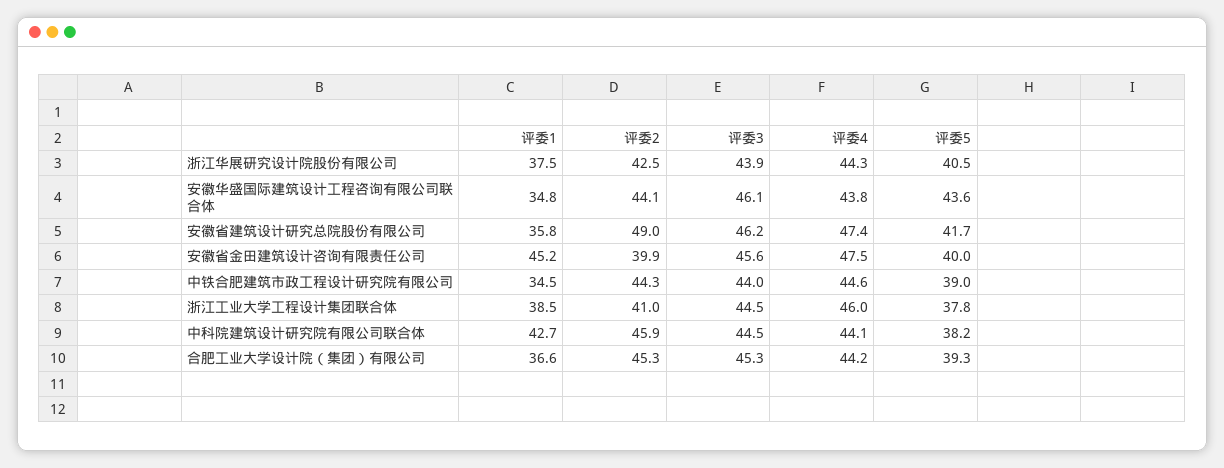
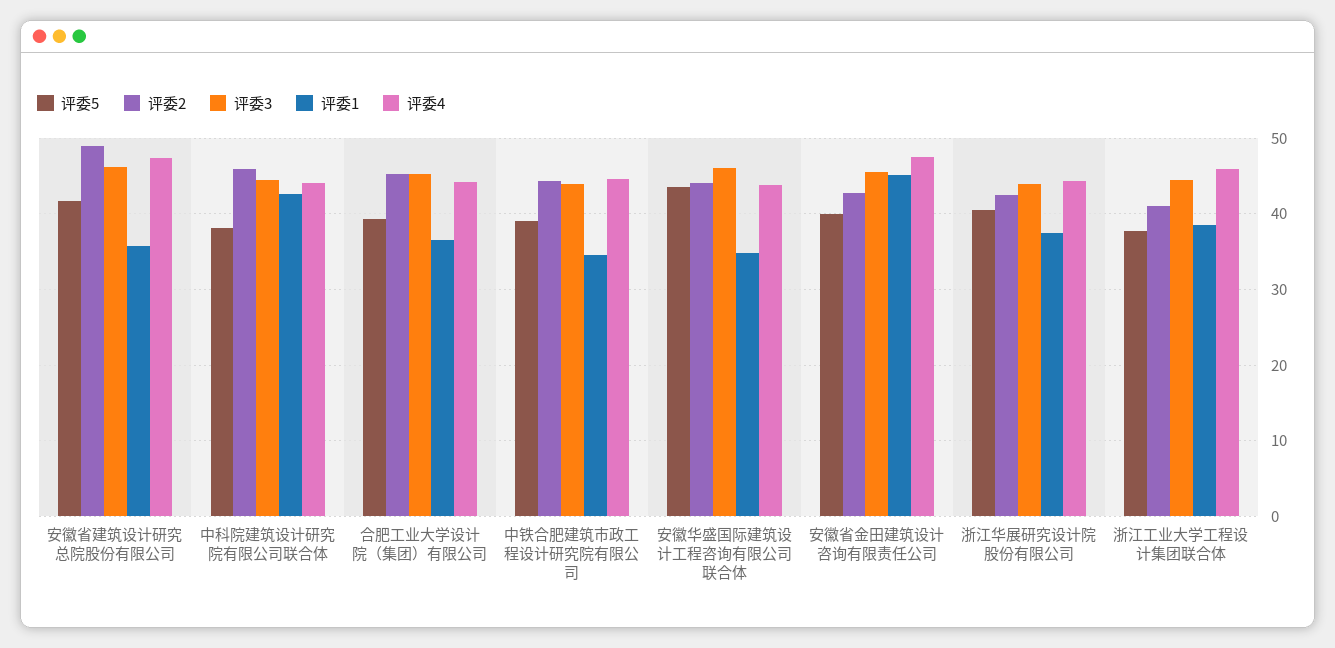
评委2, 安徽省金田建筑设计咨询有限责任公司: 39.9 -> 43

